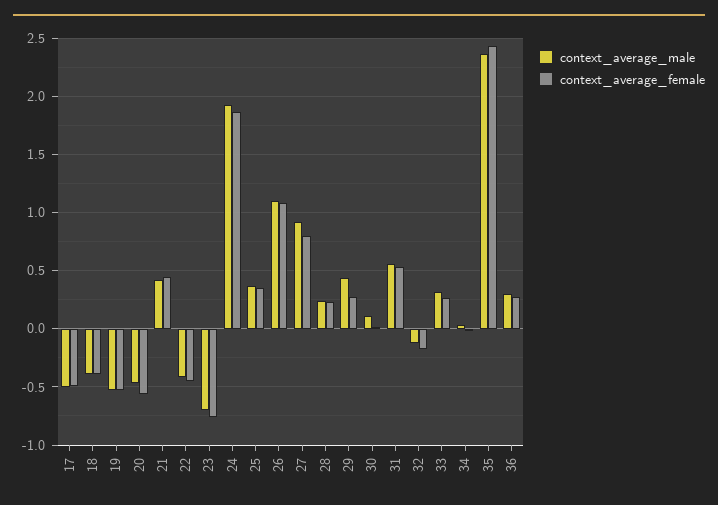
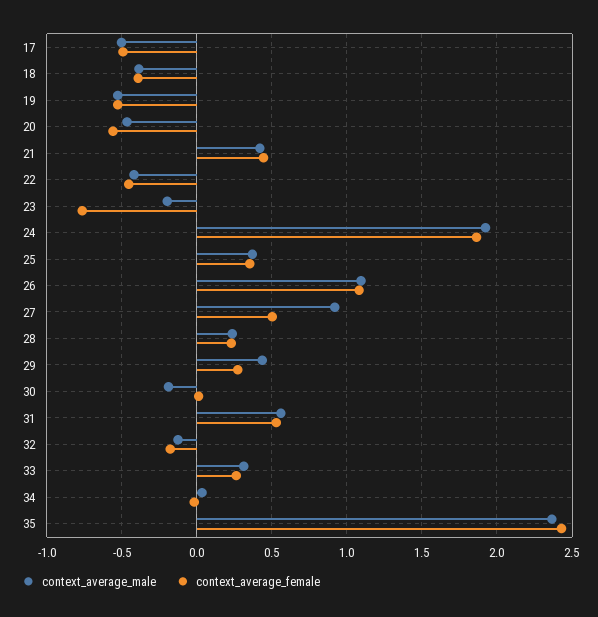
context_average_male, 23: -0.7 -> -0.2
context_average_female, 27: 0.8 -> 0.5
context_average_male, 30: 0.1 -> -0.2
context_average_male, 36: 0.3 -> none
context_average_female, 36: 0.3 -> none

